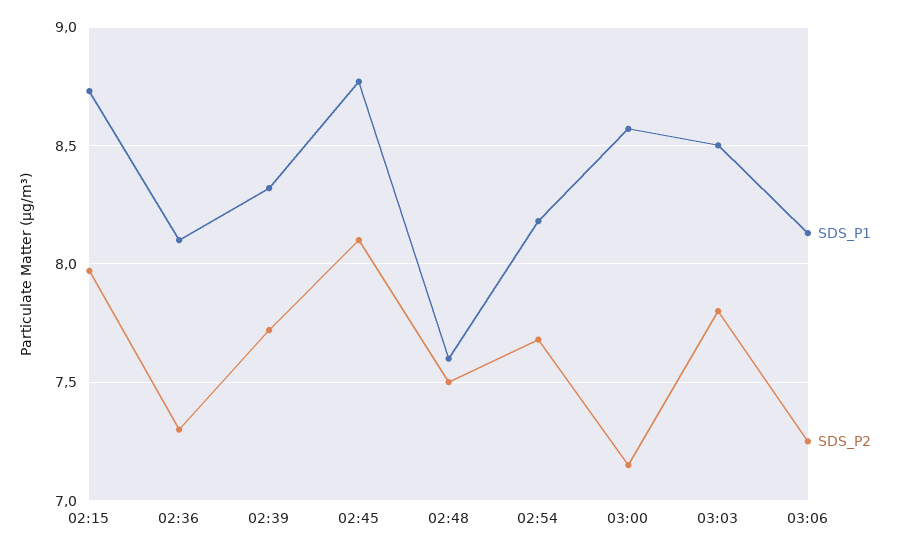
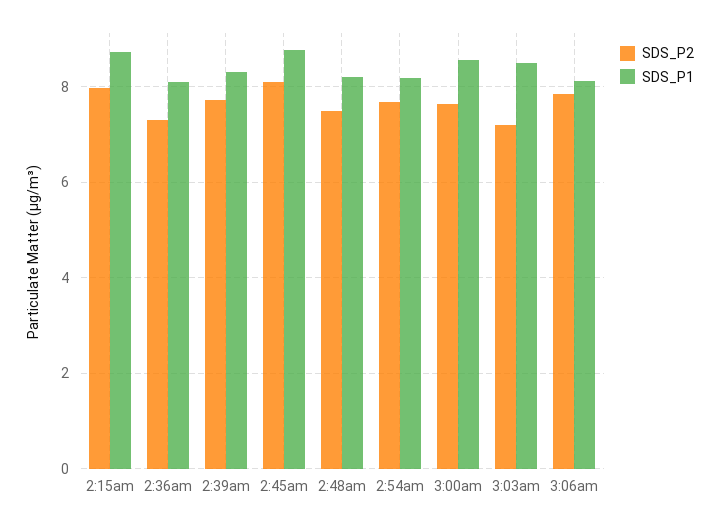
SDS_P1, 02:48: 7.6 -> 8.2
SDS_P2, 03:00: 7.15 -> 7.6
SDS_P2, 03:03: 7.8 -> 7.2
SDS_P2, 03:06: 7.25 -> 7.8

